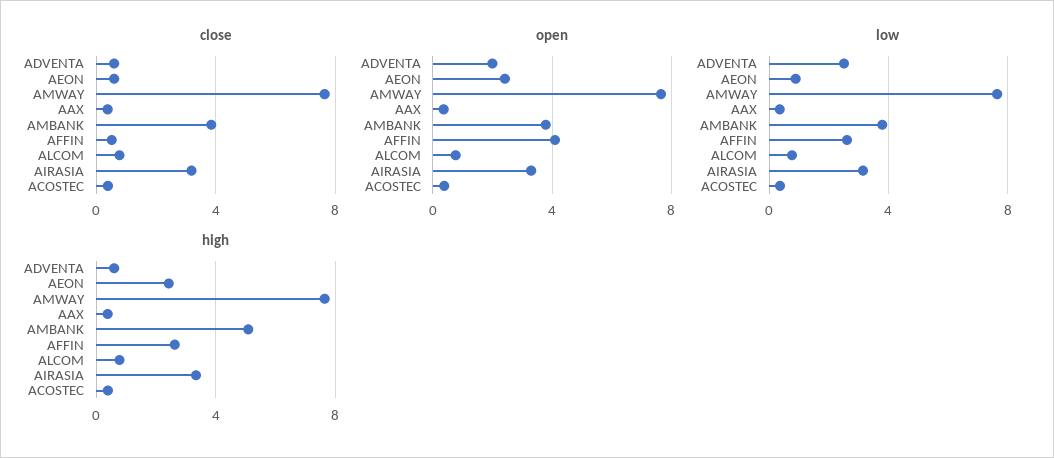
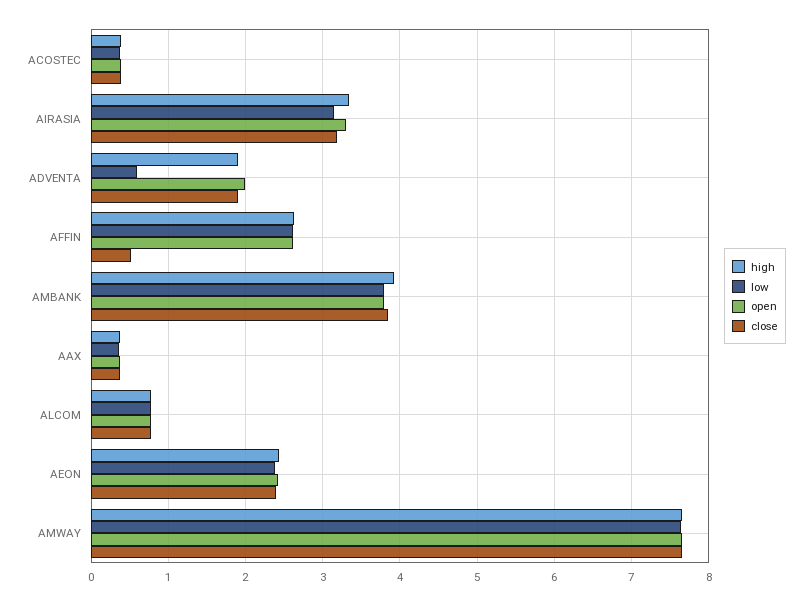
close, ADVENTA: 0.5 -> 1.9
close, AEON: 0.5 -> 2.4
open, AFFIN: 4 -> 2.6
low, ADVENTA: 2.5 -> 0.6
low, AEON: 1 -> 2.4
high, ADVENTA: 0.5 -> 1.9
high, AMBANK: 5 -> 3.9

